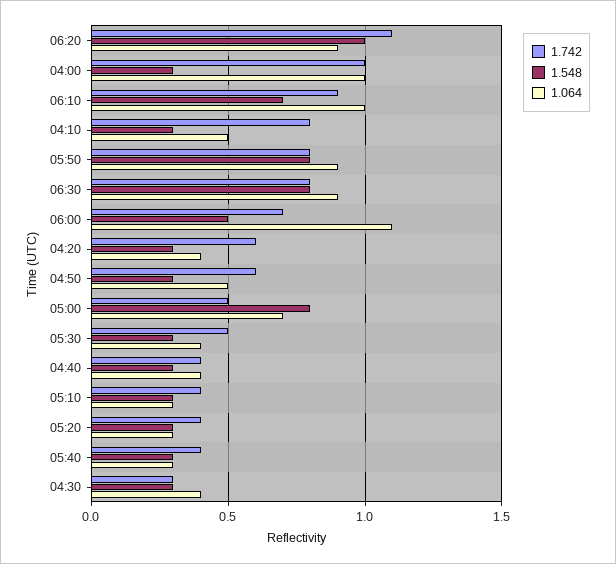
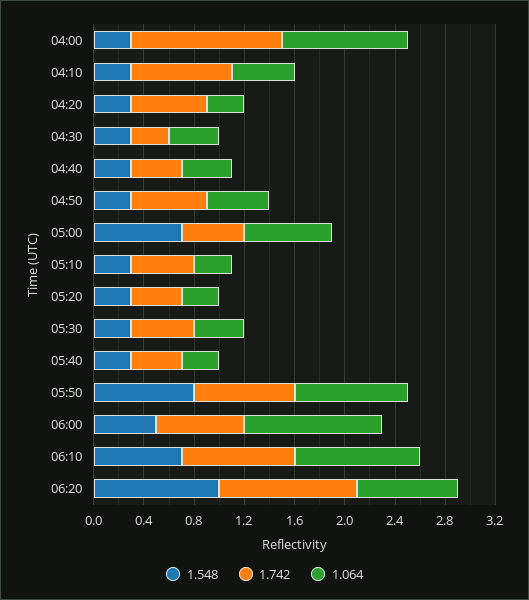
1.064, 06:20: 0.9 -> 0.8
1.742, 04:00: 1 -> 1.2
1.742, 06:30: 0.8 -> none
1.548, 06:30: 0.8 -> none
1.064, 06:30: 0.9 -> none
1.064, 04:20: 0.4 -> 0.3
1.548, 05:00: 0.8 -> 0.7
1.742, 05:10: 0.4 -> 0.5

